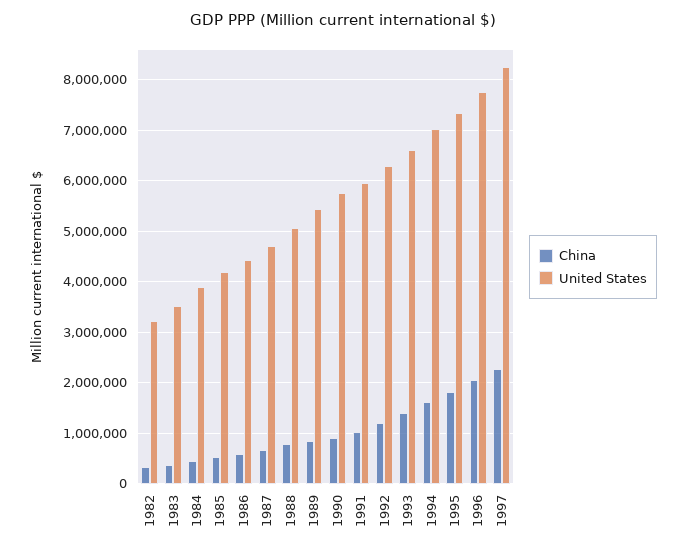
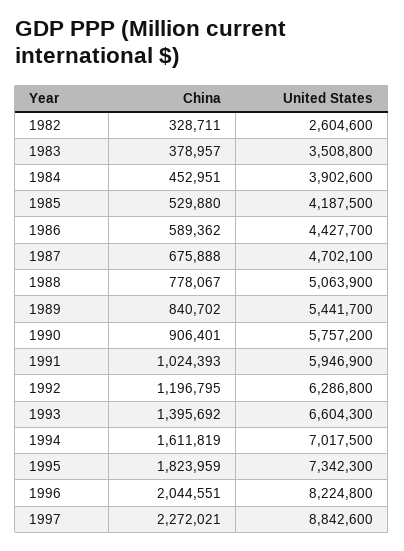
United States, 1982: 3200000 -> 2604600
United States, 1996: 7800000 -> 8224800
United States, 1997: 8200000 -> 8842600

